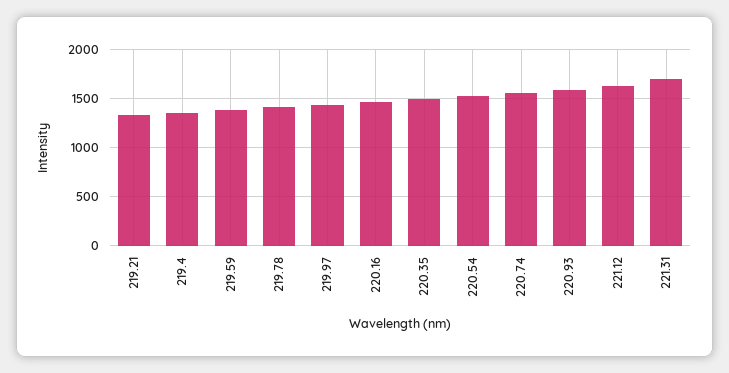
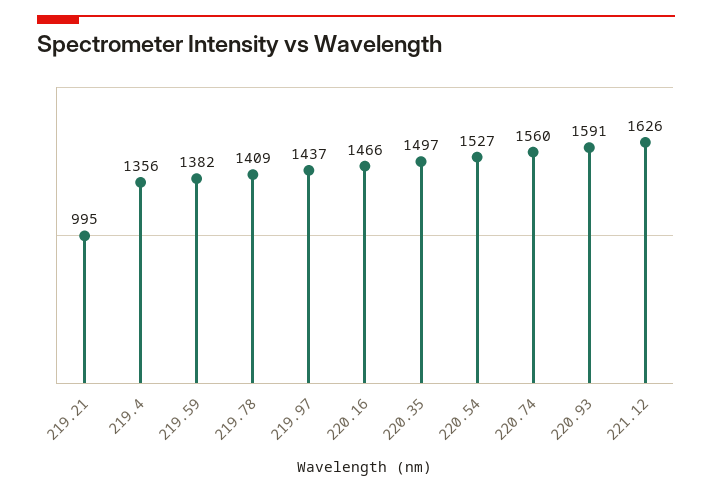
219.21: 1300 -> 995
221.31: 1700 -> none

